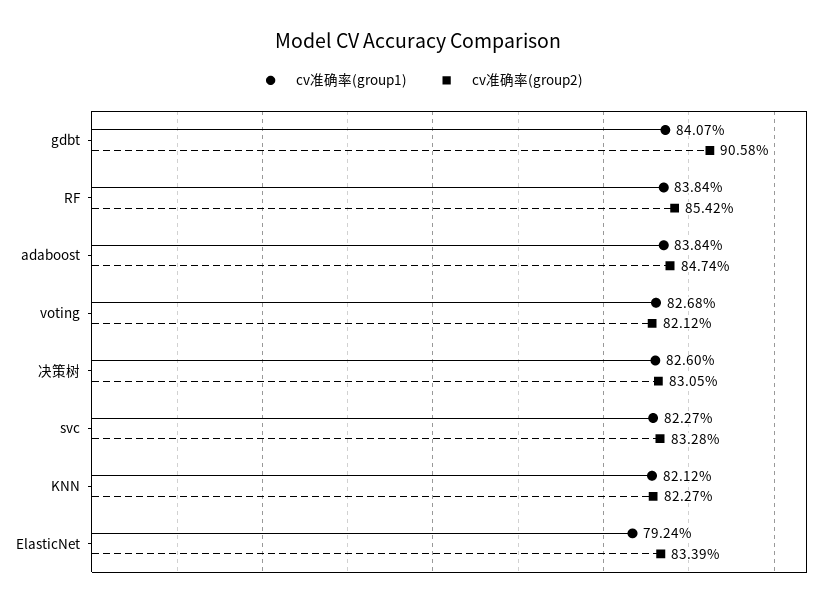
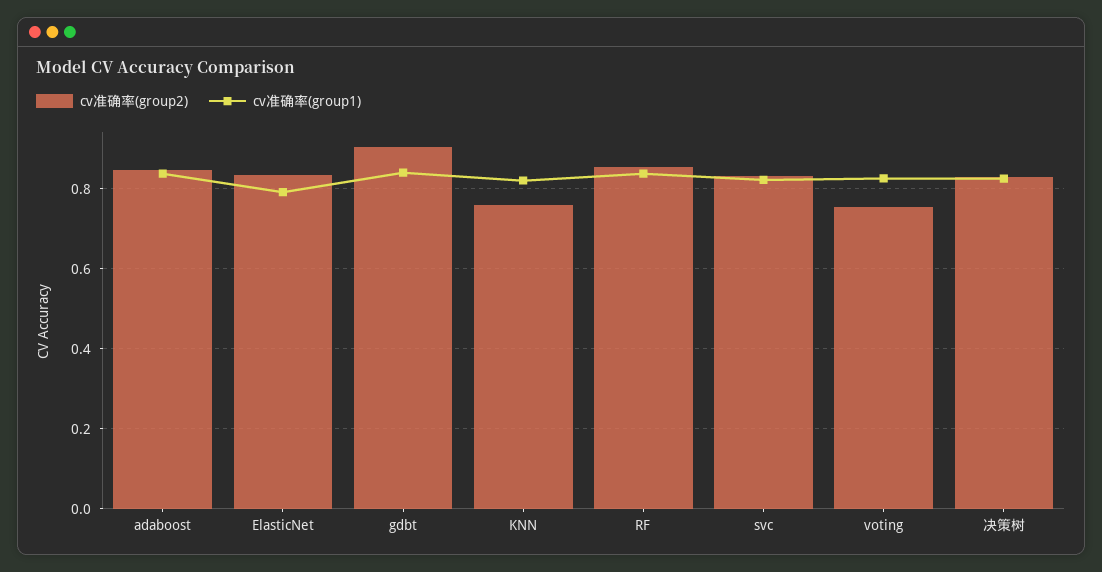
cv准确率(group2), voting: 0.8212 -> 0.76
cv准确率(group2), KNN: 0.8227 -> 0.76

